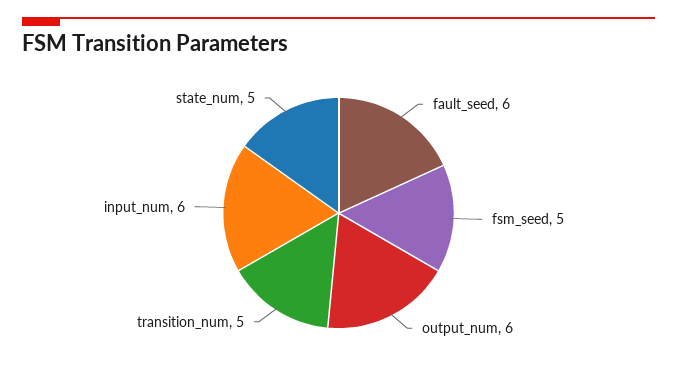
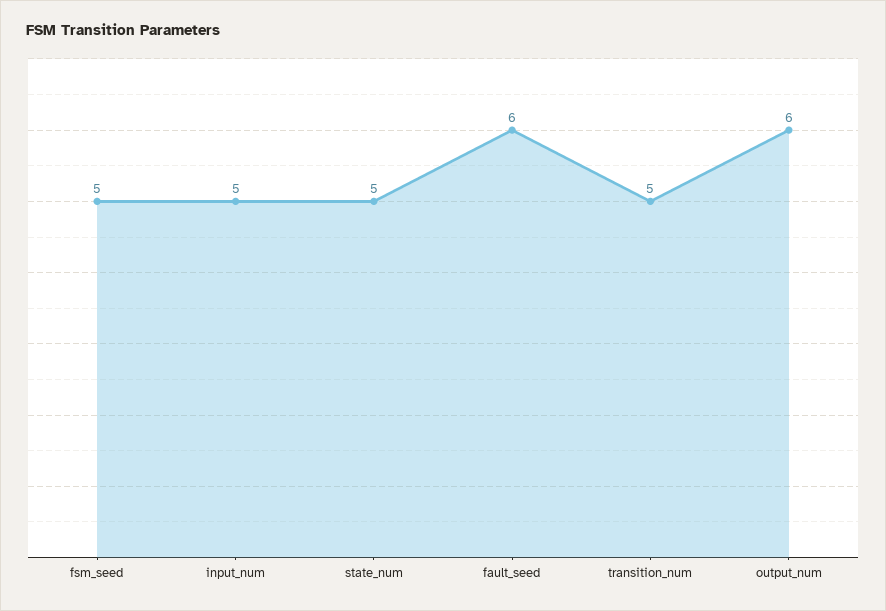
input_num: 6 -> 5

